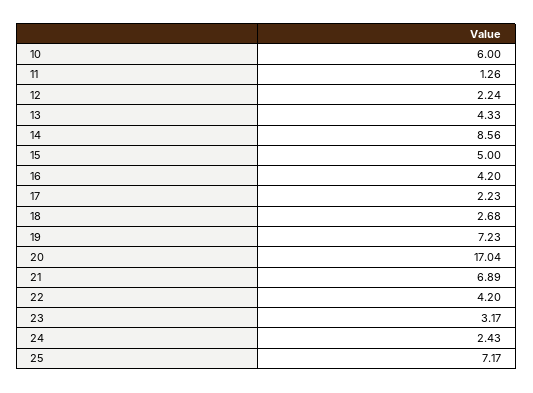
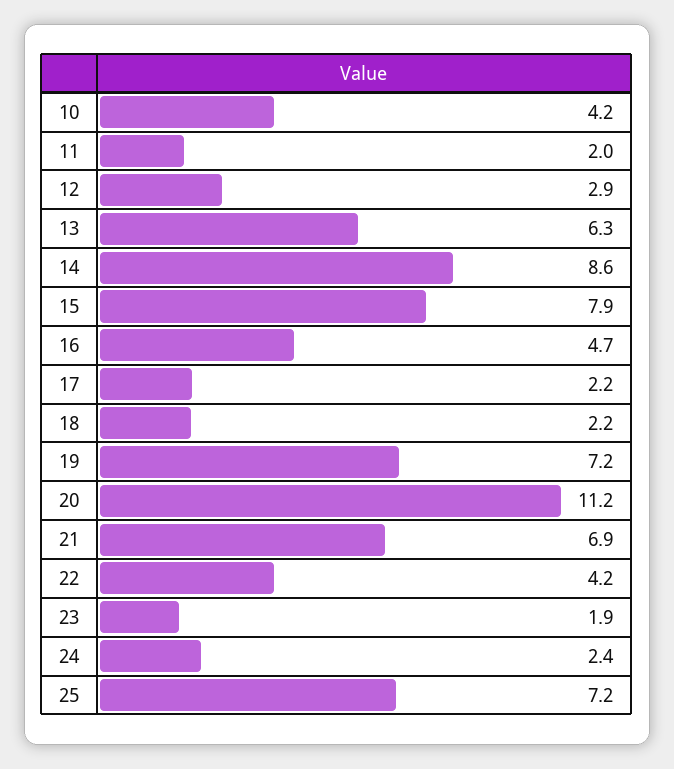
10: 6 -> 4.2
11: 1.26 -> 2
12: 2.24 -> 2.9
13: 4.33 -> 6.3
15: 5 -> 7.9
16: 4.2 -> 4.7
18: 2.68 -> 2.2
20: 17.04 -> 11.2
23: 3.17 -> 1.9

